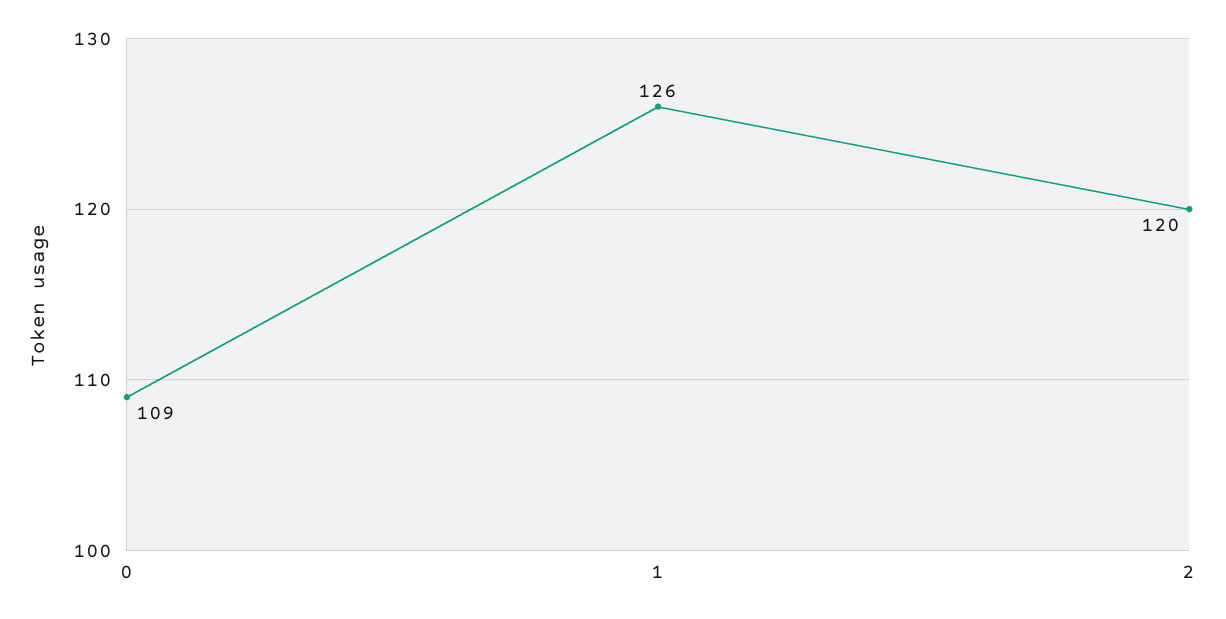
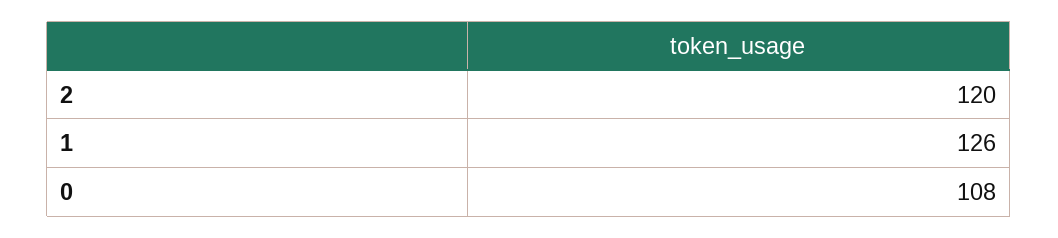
0: 109 -> 108

